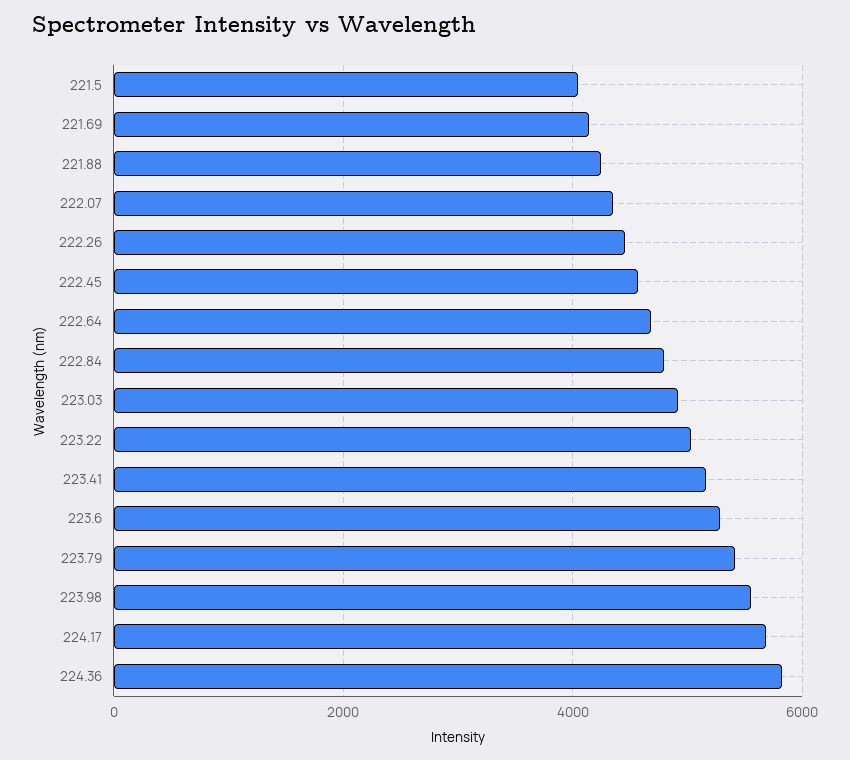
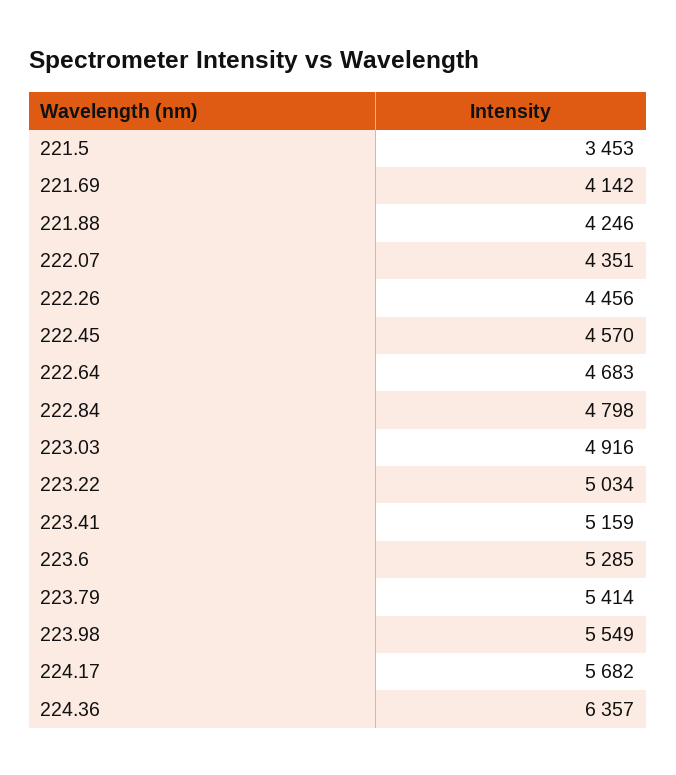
221.5: 4000 -> 3453
224.36: 5800 -> 6357

